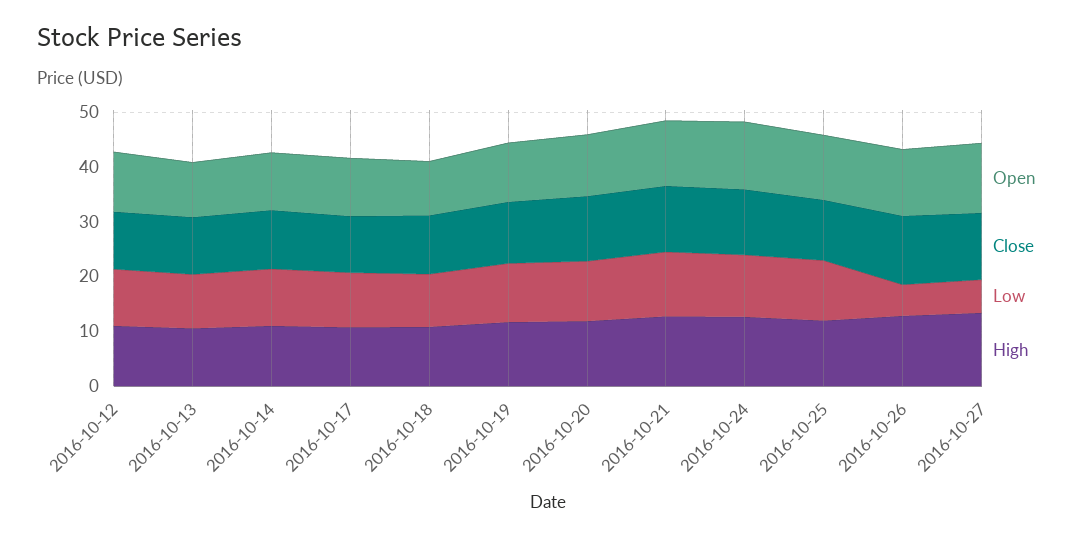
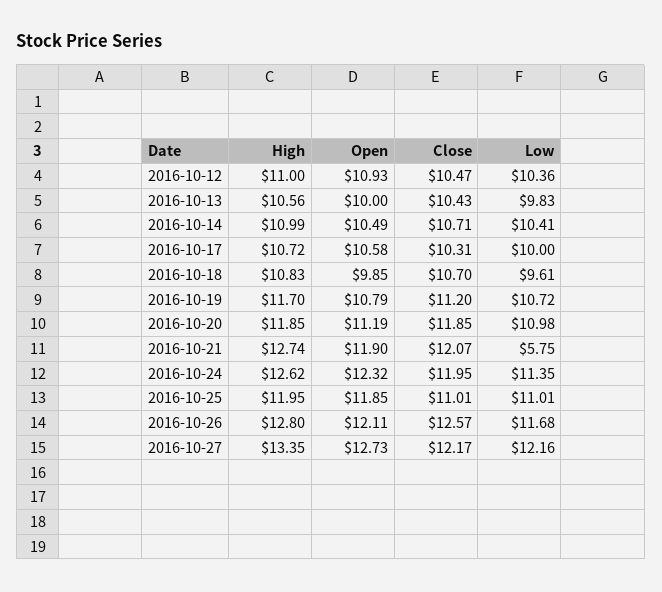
Low, 2016-10-21: 12 -> 5.75
Low, 2016-10-26: 6 -> 11.68
Low, 2016-10-27: 6 -> 12.16

